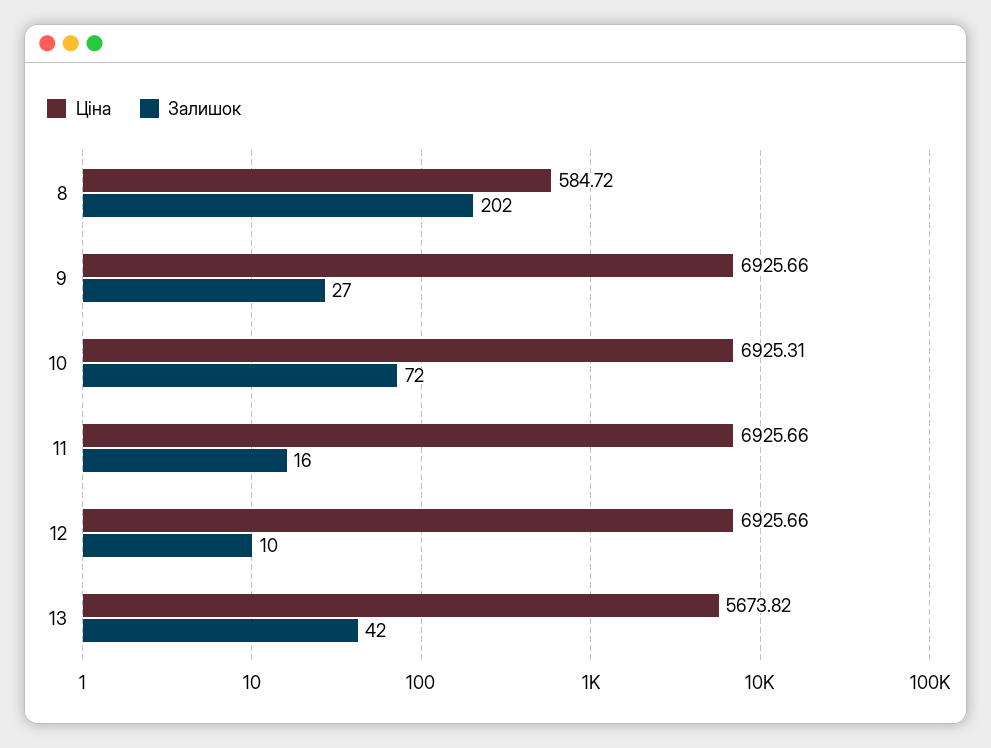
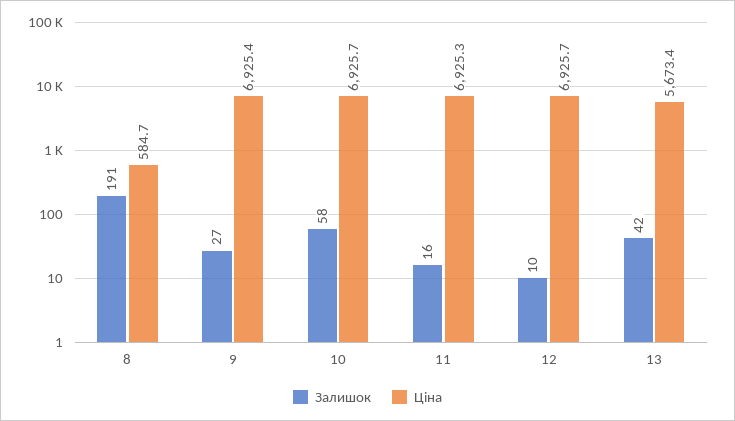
Залишок, 8: 202 -> 191
Ціна, 9: 6925.66 -> 6925.4
Ціна, 10: 6925.31 -> 6925.7
Залишок, 10: 72 -> 58
Ціна, 11: 6925.66 -> 6925.3
Ціна, 13: 5673.82 -> 5673.4

